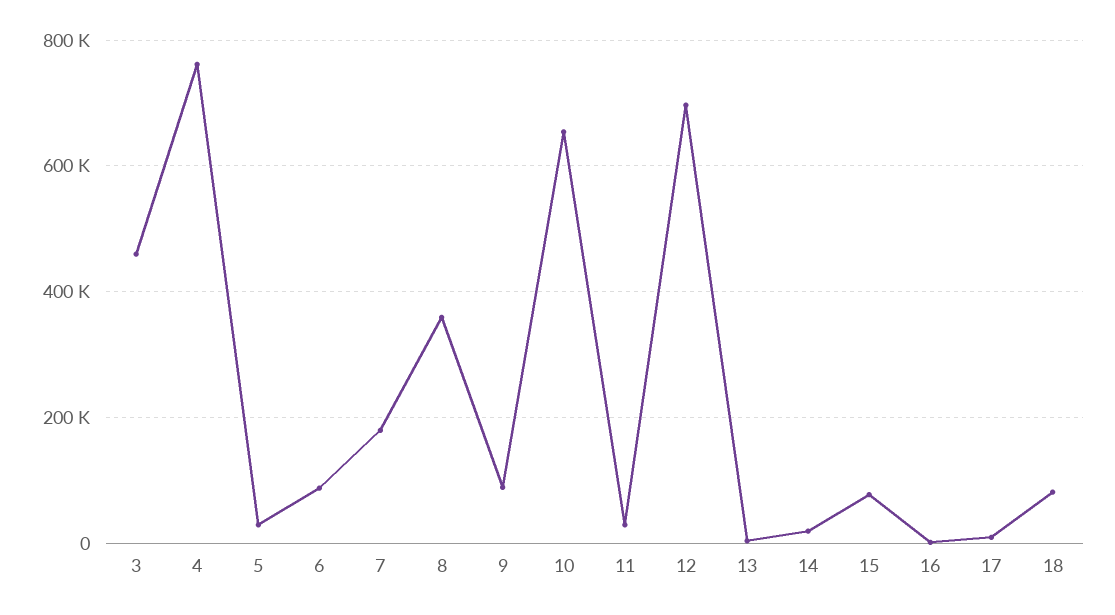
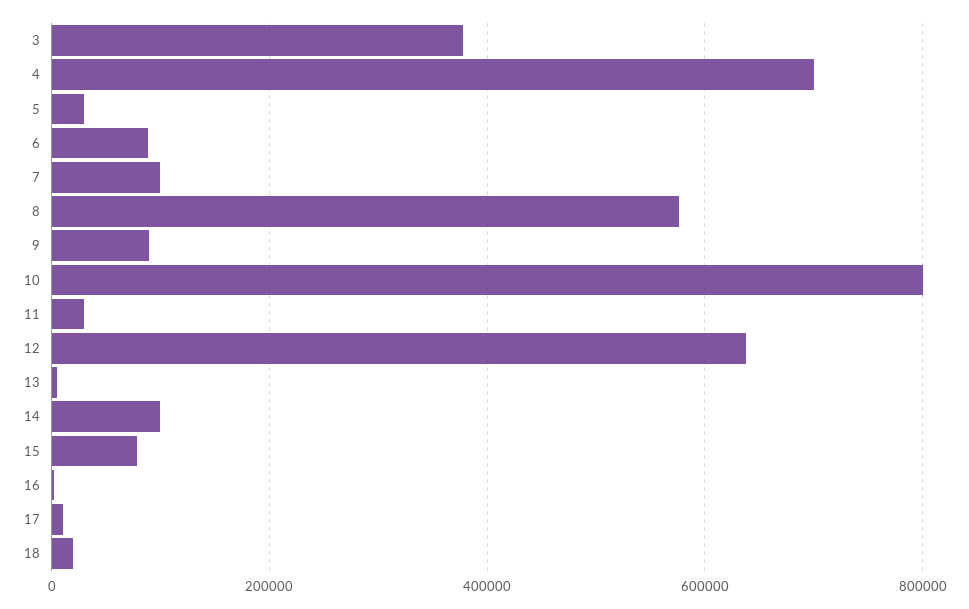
3: 460000 -> 380000
4: 760000 -> 700000
7: 180000 -> 100000
8: 360000 -> 580000
10: 660000 -> 800000
12: 700000 -> 640000
14: 20000 -> 100000
18: 80000 -> 20000

